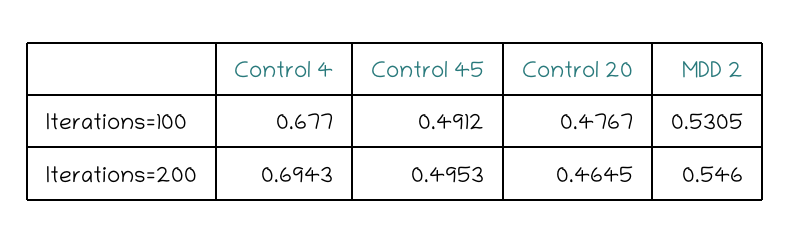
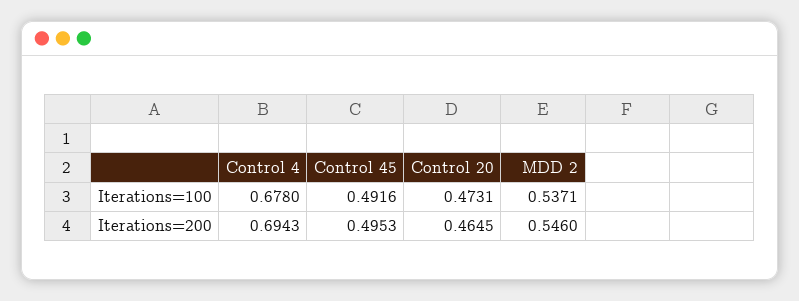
Control 4, Iterations=100: 0.677 -> 0.678
Control 45, Iterations=100: 0.4912 -> 0.4916
Control 20, Iterations=100: 0.4767 -> 0.4731
MDD 2, Iterations=100: 0.5305 -> 0.5371

